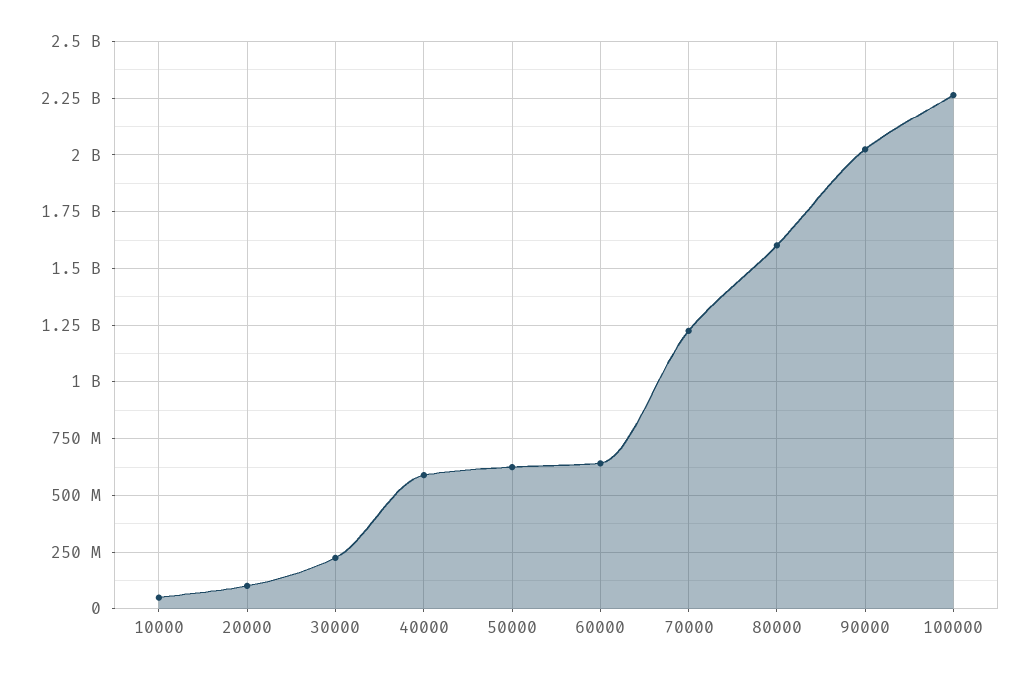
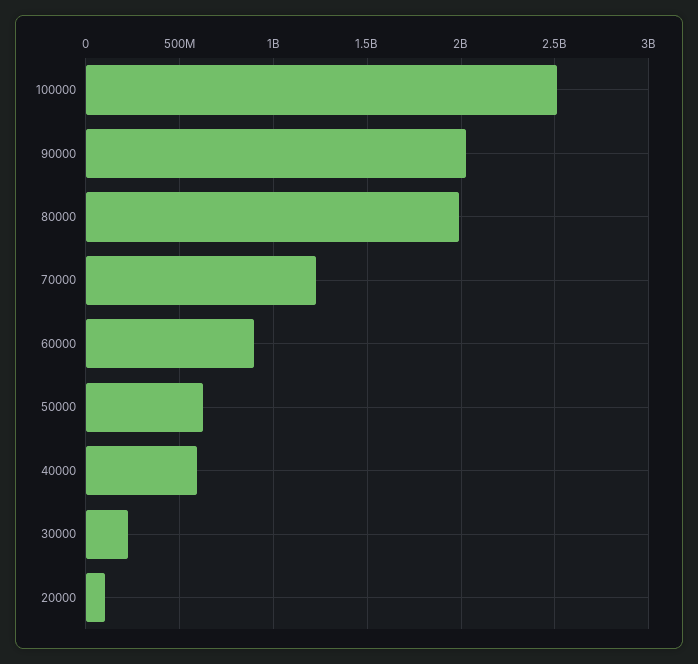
10000: 50000000 -> none
60000: 650000000 -> 900000000
80000: 1600000000 -> 2000000000
100000: 2250000000 -> 2500000000

